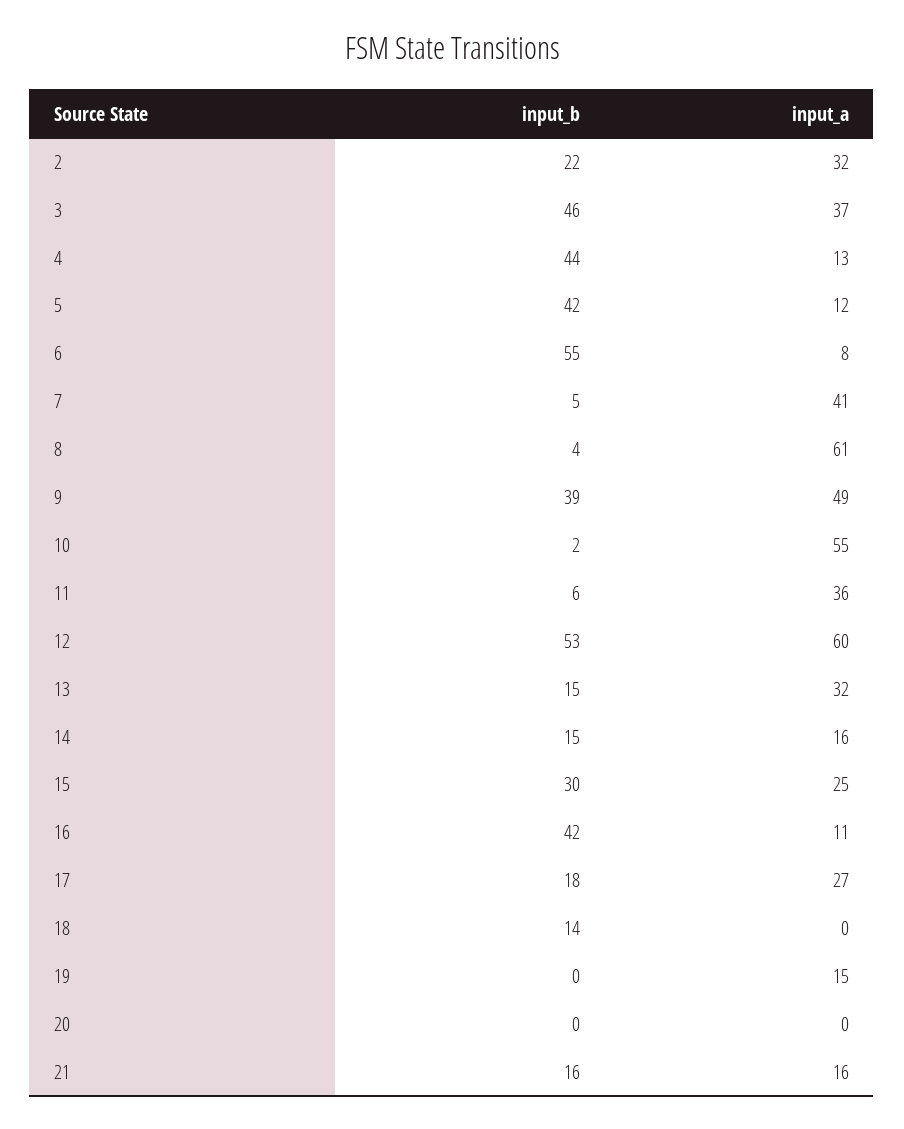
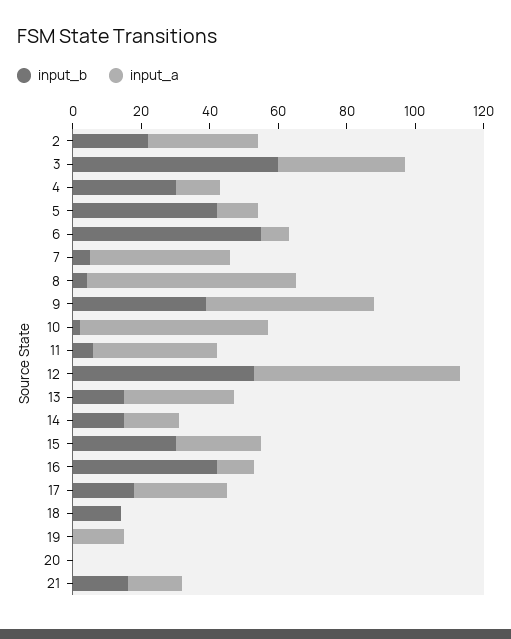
input_b, 3: 46 -> 60
input_b, 4: 44 -> 30

